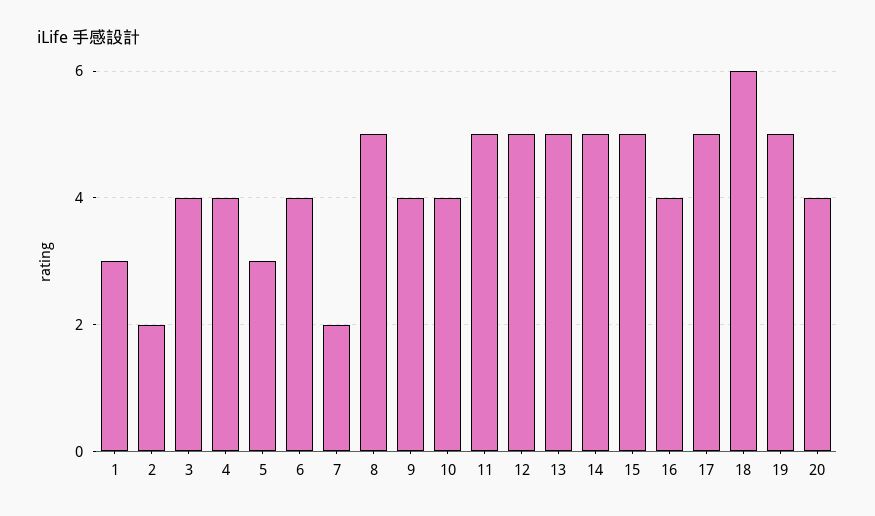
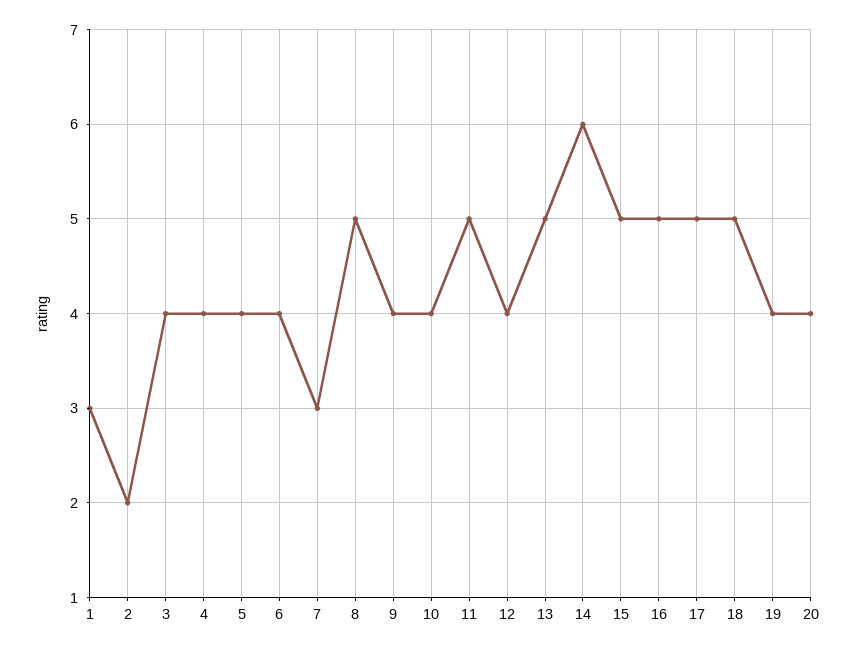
5: 3 -> 4
7: 2 -> 3
12: 5 -> 4
14: 5 -> 6
16: 4 -> 5
18: 6 -> 5
19: 5 -> 4

